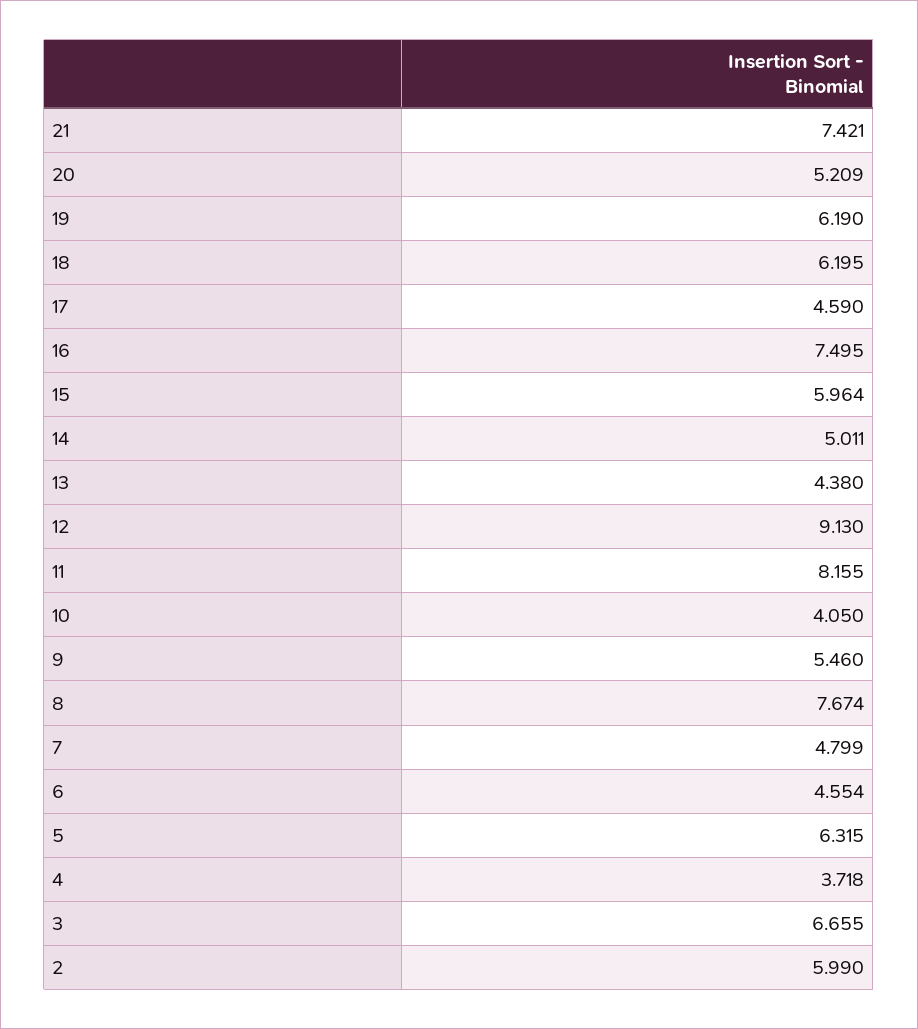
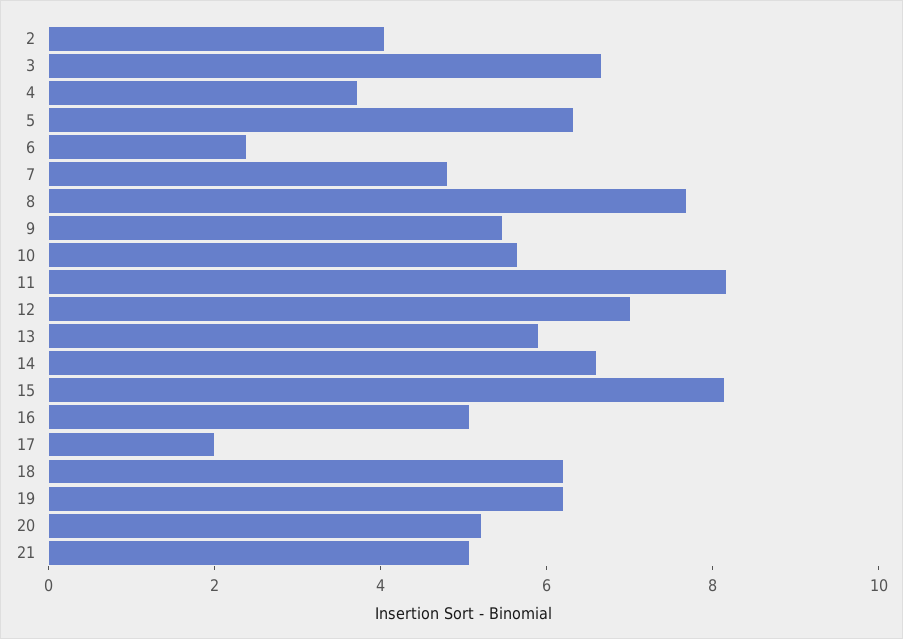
21: 7.421 -> 5
17: 4.59 -> 2
16: 7.495 -> 5
15: 5.964 -> 8
14: 5.011 -> 6.5
13: 4.38 -> 6
12: 9.13 -> 7
10: 4.05 -> 5.5
6: 4.554 -> 2.5
2: 5.99 -> 4

